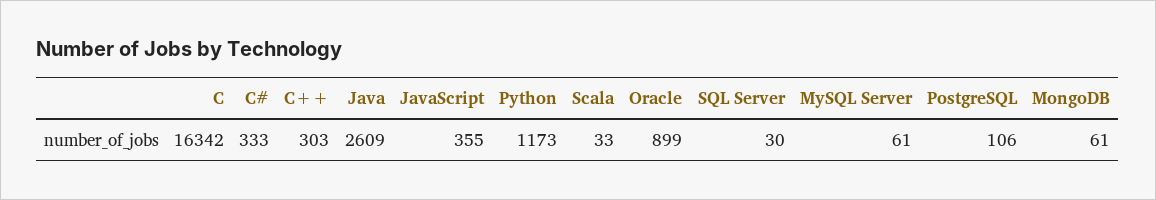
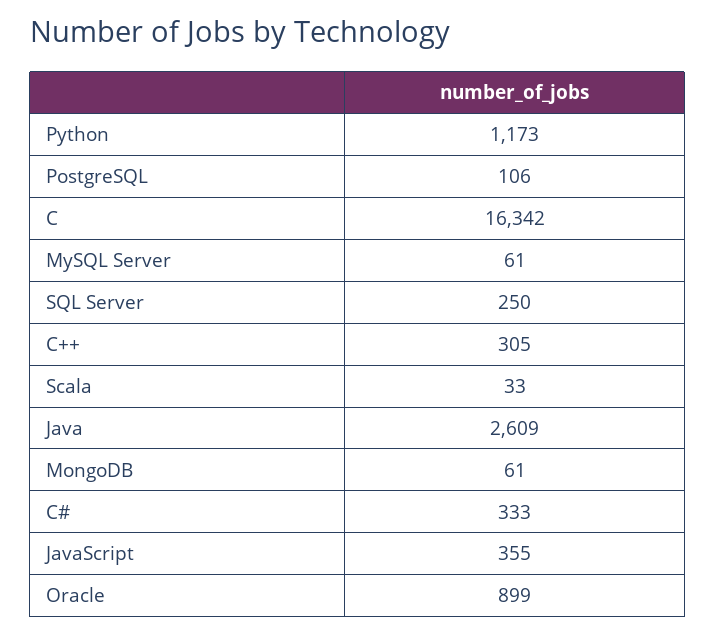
C++: 303 -> 305
SQL Server: 30 -> 250

